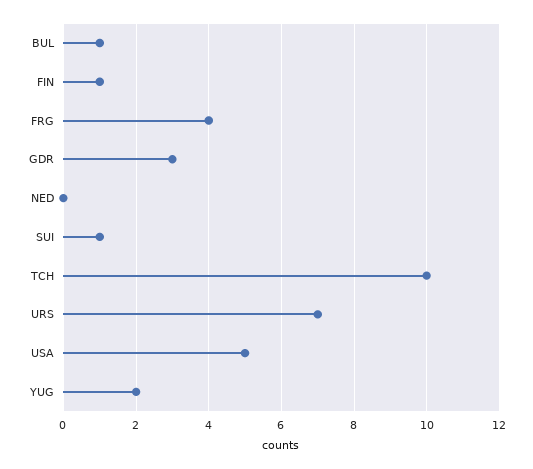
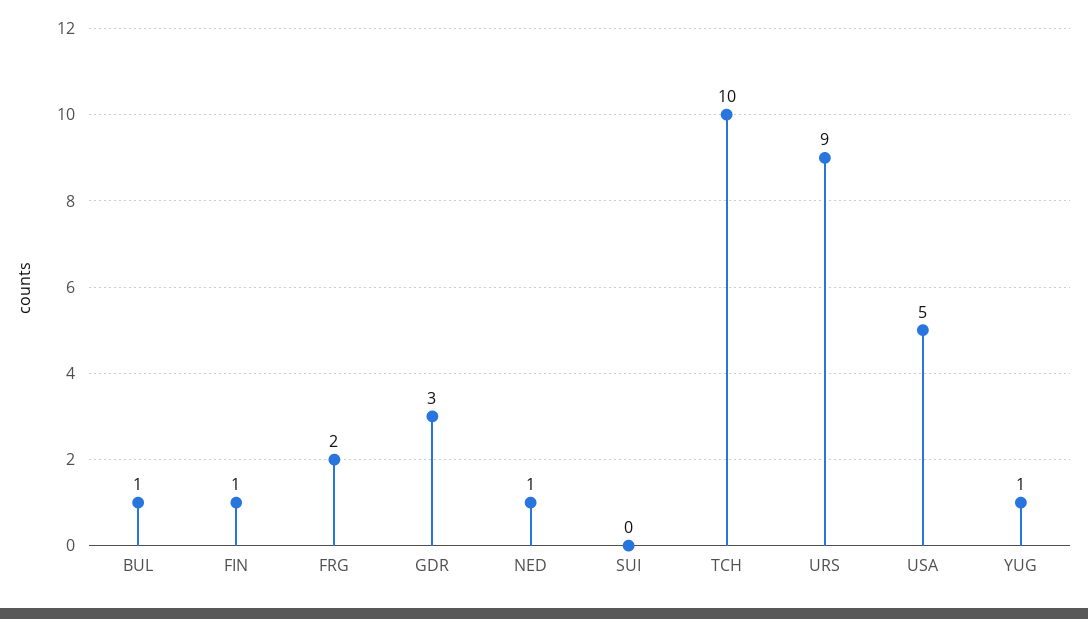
FRG: 4 -> 2
NED: 0 -> 1
SUI: 1 -> 0
URS: 7 -> 9
YUG: 2 -> 1

